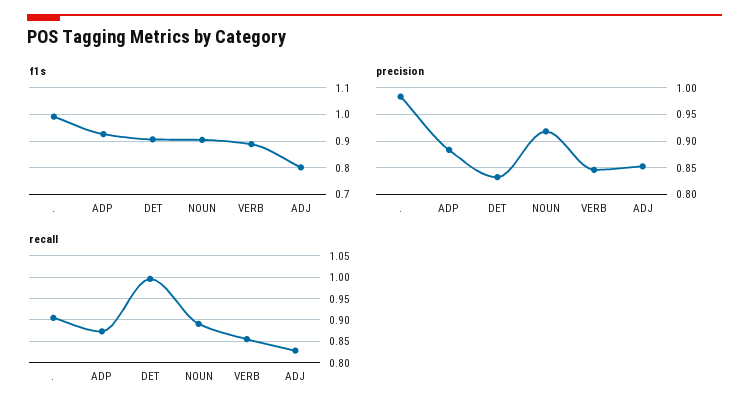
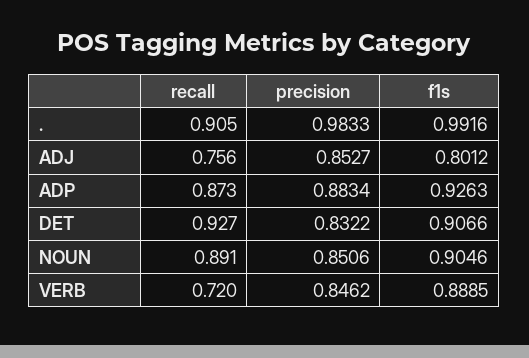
precision, NOUN: 0.925 -> 0.8506
recall, DET: 1 -> 0.927
recall, VERB: 0.85 -> 0.72
recall, ADJ: 0.825 -> 0.756

